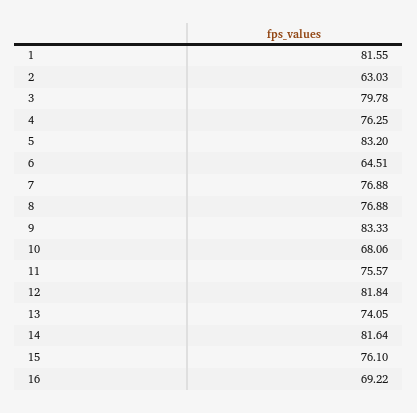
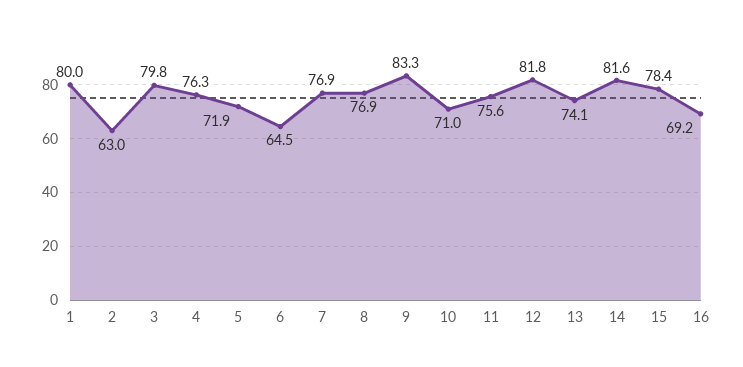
1: 81.55 -> 80
5: 83.2 -> 71.9
10: 68.06 -> 71
15: 76.1 -> 78.4

